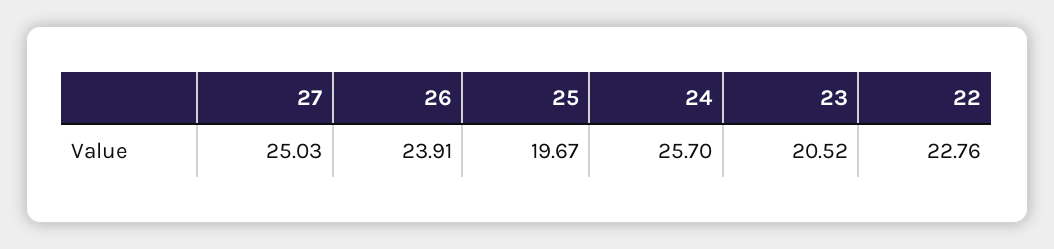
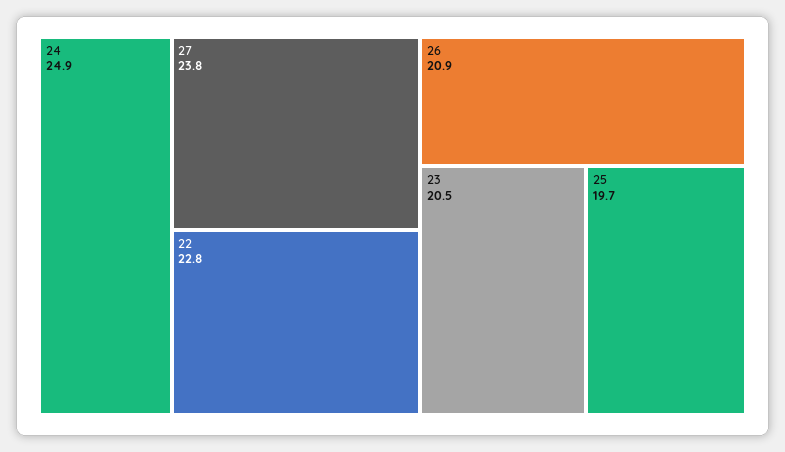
27: 25.03 -> 23.8
26: 23.91 -> 20.9
24: 25.7 -> 24.9

